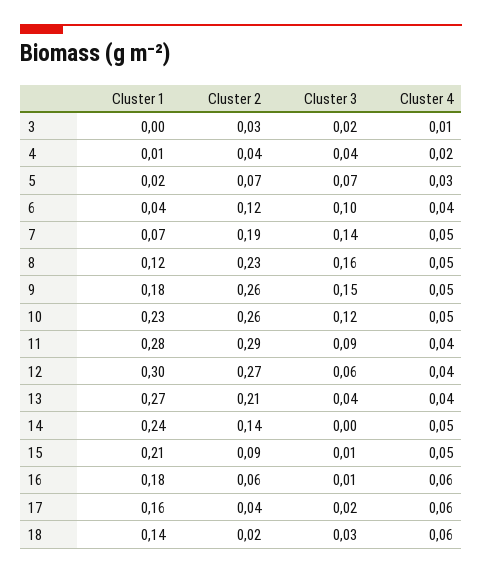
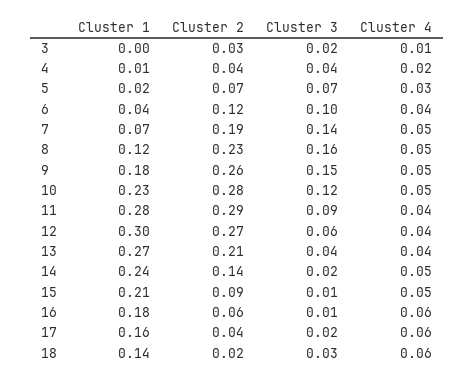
Cluster 2, 10: 0.26 -> 0.28
Cluster 3, 14: 0 -> 0.02

